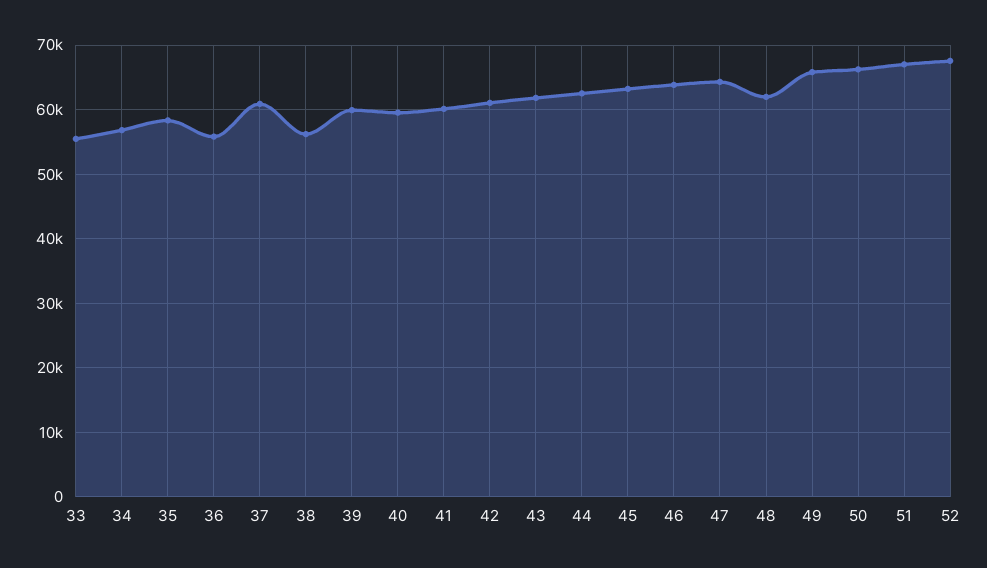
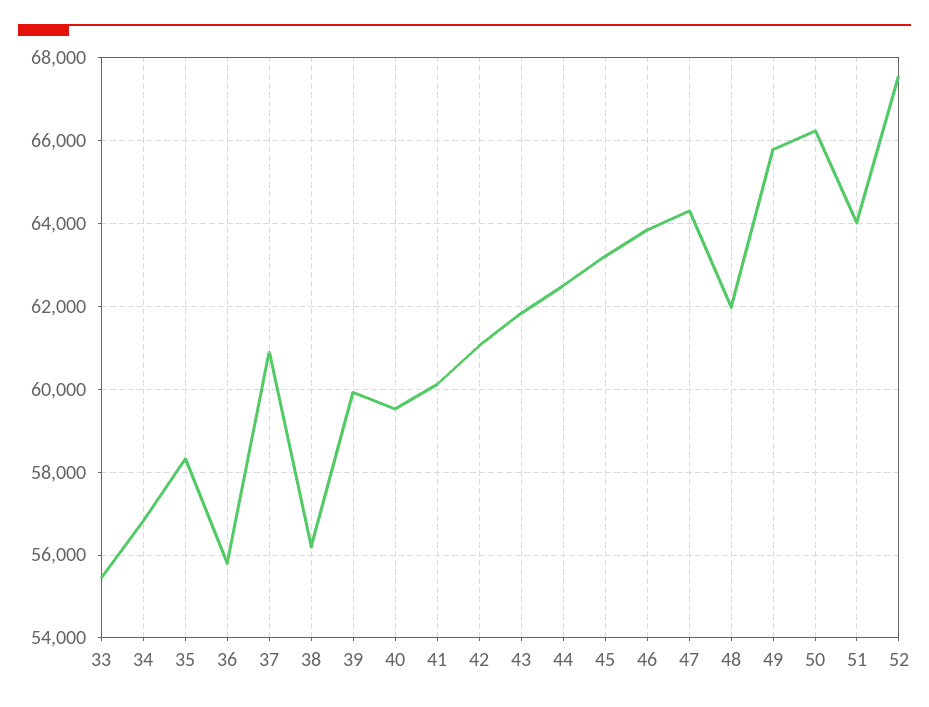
51: 67000 -> 64000

